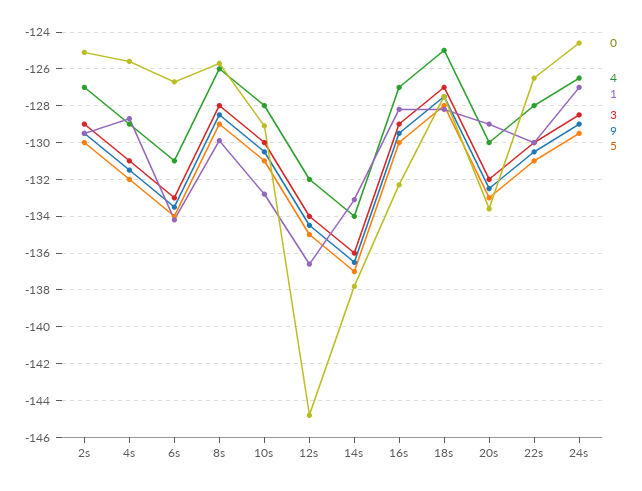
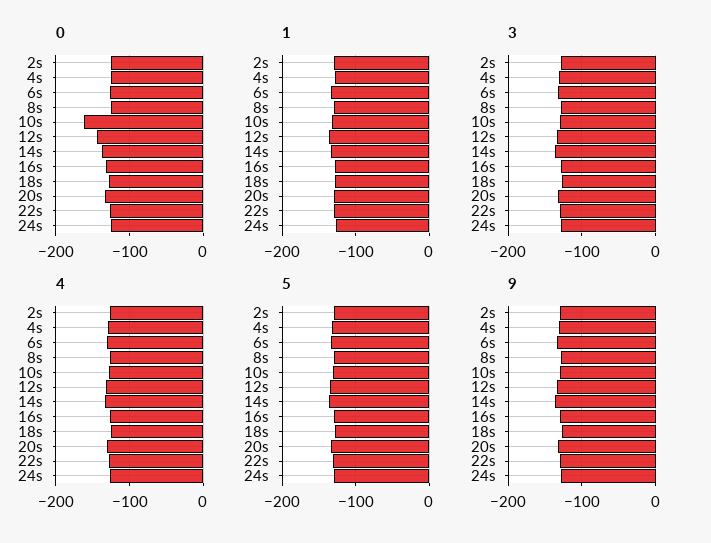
0, 10s: -129 -> -160

